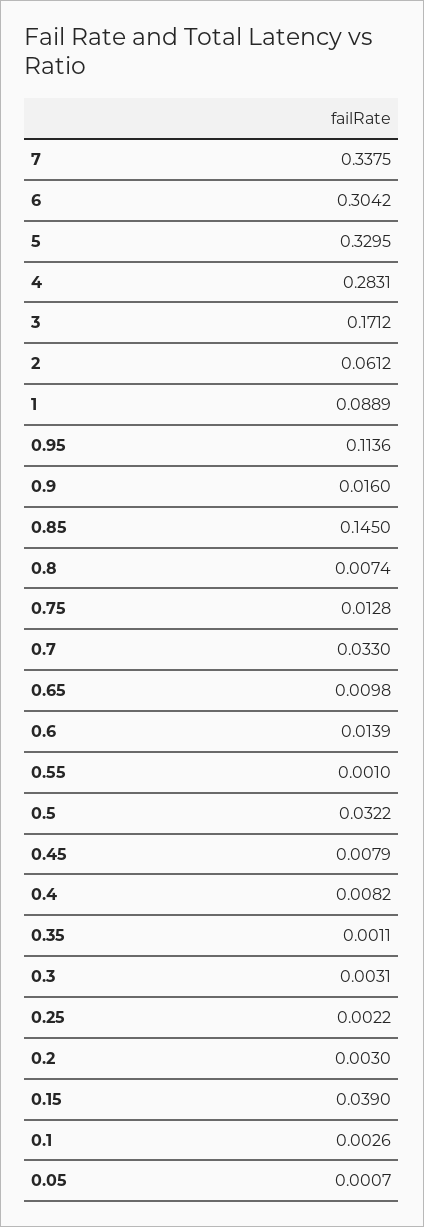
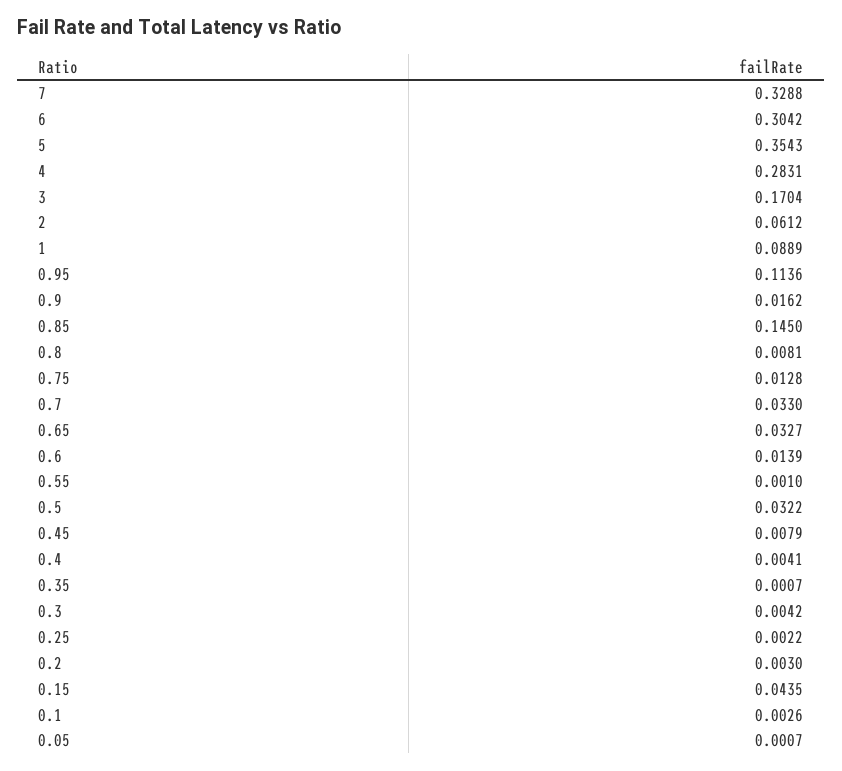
7: 0.3375 -> 0.3288
5: 0.3295 -> 0.3543
3: 0.1712 -> 0.1704
0.9: 0.016 -> 0.0162
0.8: 0.0074 -> 0.0081
0.65: 0.0098 -> 0.0327
0.4: 0.0082 -> 0.0041
0.35: 0.0011 -> 0.0007
0.3: 0.0031 -> 0.0042
0.15: 0.039 -> 0.0435

